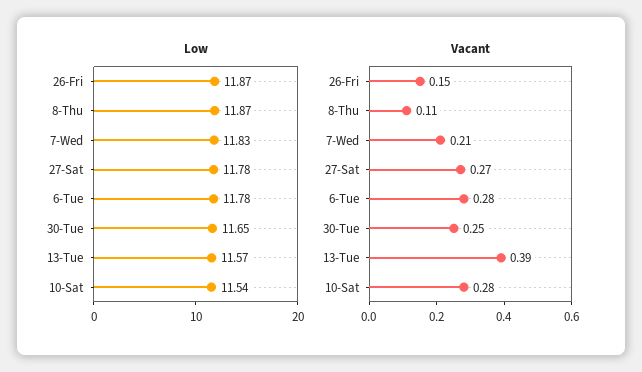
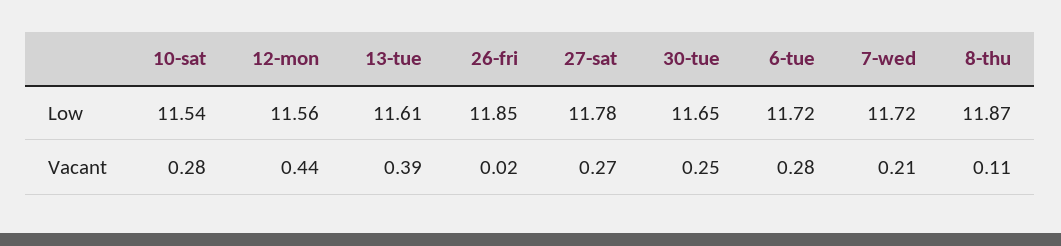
Low, 26-Fri: 11.87 -> 11.85
Low, 7-Wed: 11.83 -> 11.72
Low, 6-Tue: 11.78 -> 11.72
Low, 13-Tue: 11.57 -> 11.61
Vacant, 26-Fri: 0.15 -> 0.02
Low, 12-mon: none -> 11.56
Vacant, 12-mon: none -> 0.44

